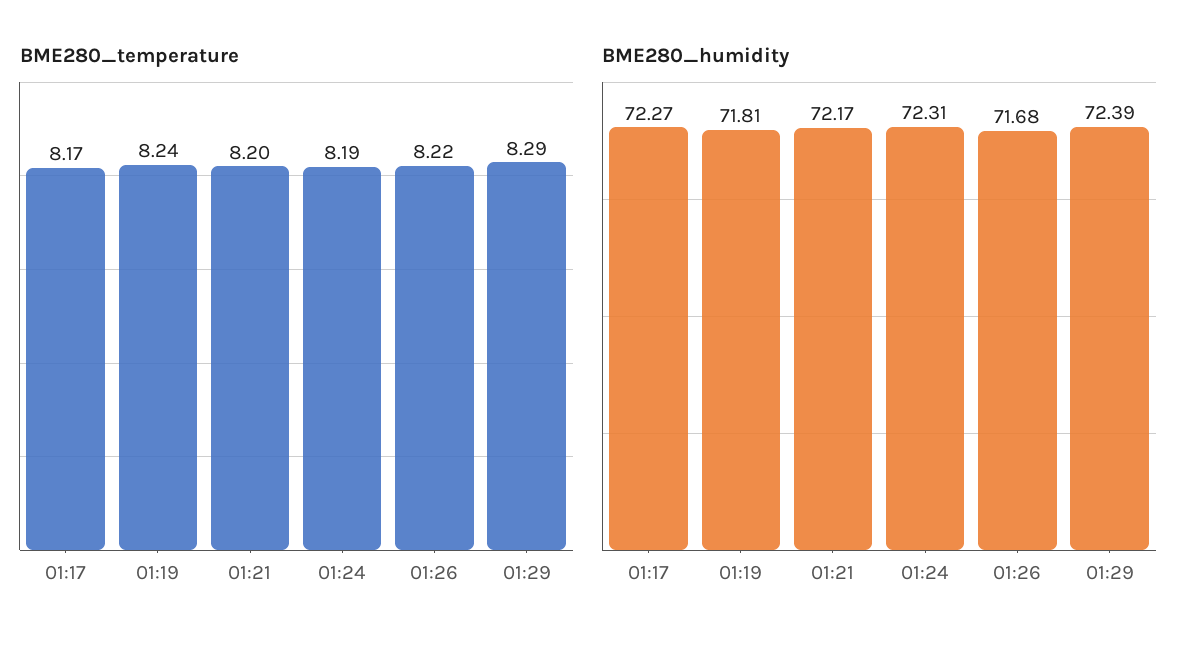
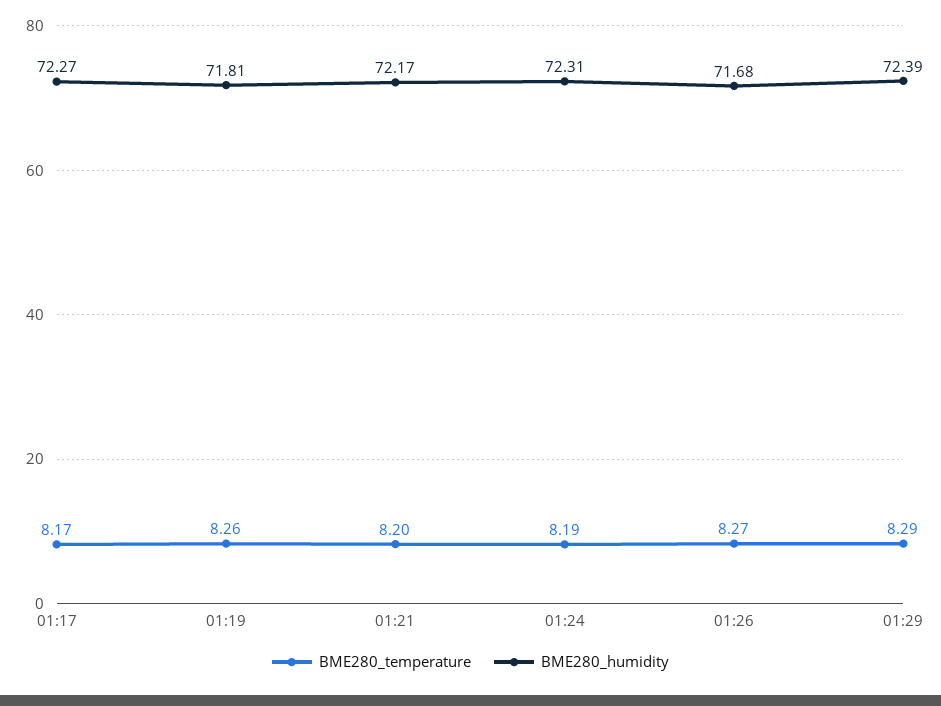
BME280_temperature, 01:19: 8.24 -> 8.26
BME280_temperature, 01:26: 8.22 -> 8.27

